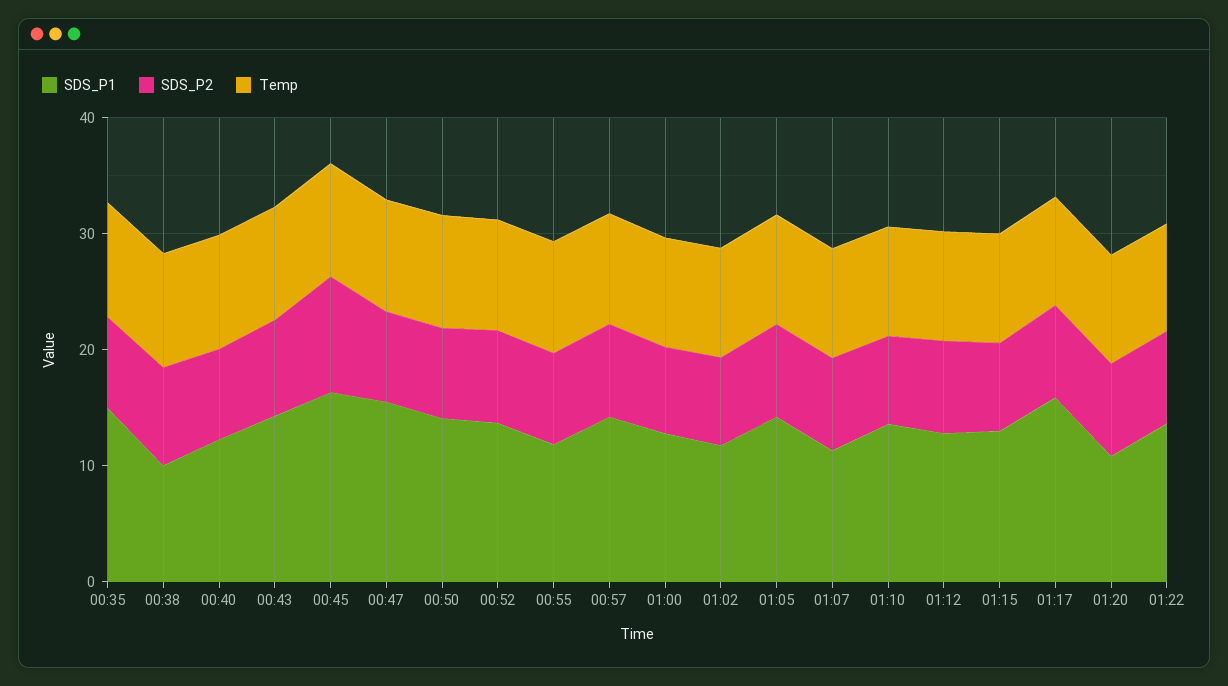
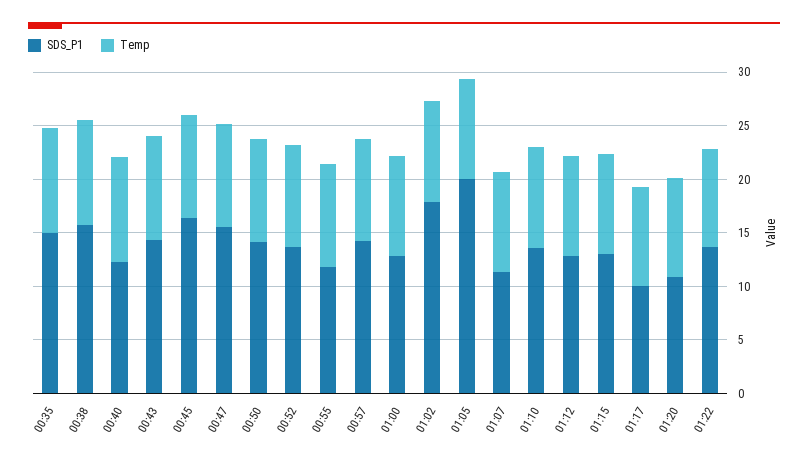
SDS_P2, 00:35: 8 -> none
SDS_P1, 00:38: 10 -> 16
SDS_P2, 00:38: 8 -> none
SDS_P2, 00:40: 8 -> none
SDS_P2, 00:43: 8 -> none
SDS_P2, 00:45: 10 -> none
SDS_P2, 00:47: 8 -> none
SDS_P2, 00:50: 8 -> none
SDS_P2, 00:52: 8 -> none
SDS_P2, 00:55: 8 -> none
SDS_P2, 00:57: 8 -> none
SDS_P2, 01:00: 8 -> none
SDS_P1, 01:02: 12 -> 18
SDS_P2, 01:02: 8 -> none
SDS_P1, 01:05: 14 -> 20
SDS_P2, 01:05: 8 -> none
SDS_P2, 01:07: 8 -> none
SDS_P2, 01:10: 8 -> none
SDS_P2, 01:12: 8 -> none
SDS_P2, 01:15: 8 -> none
SDS_P1, 01:17: 16 -> 10
SDS_P2, 01:17: 8 -> none
SDS_P2, 01:20: 8 -> none
SDS_P2, 01:22: 8 -> none

